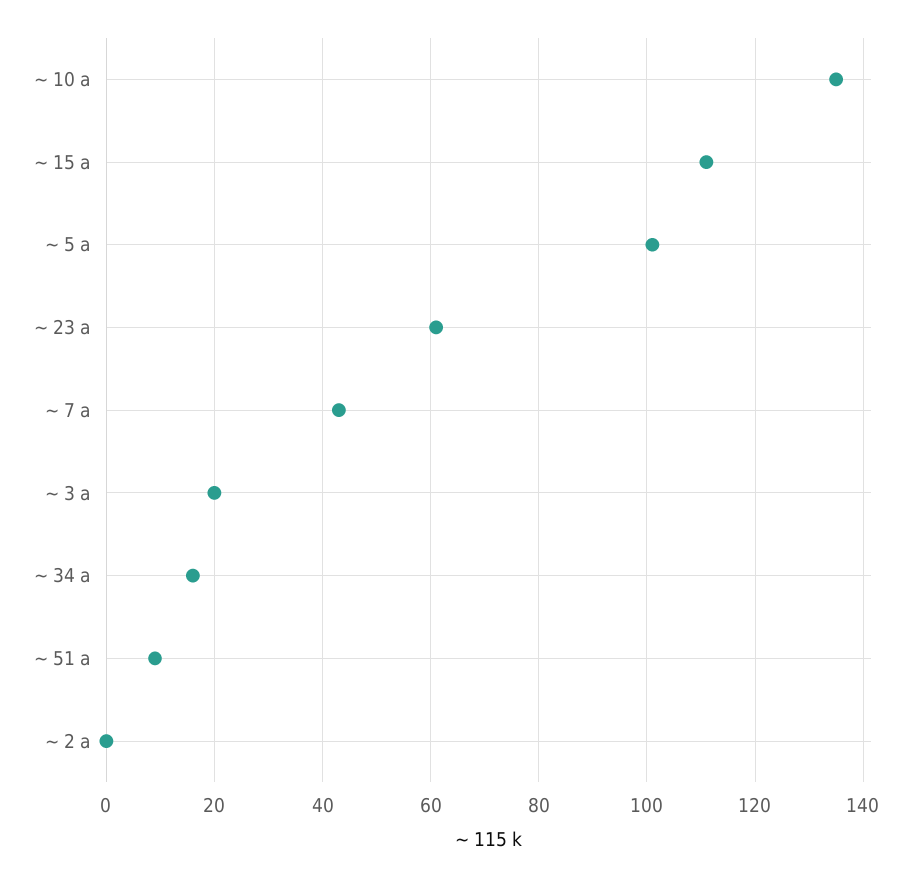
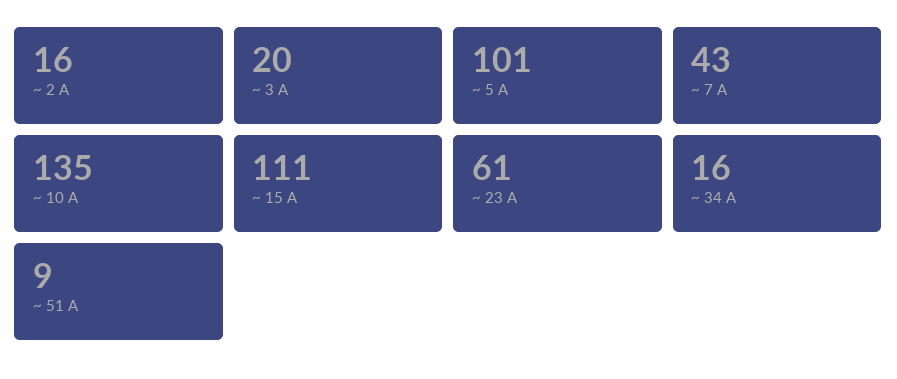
~ 2 a: 0 -> 16

